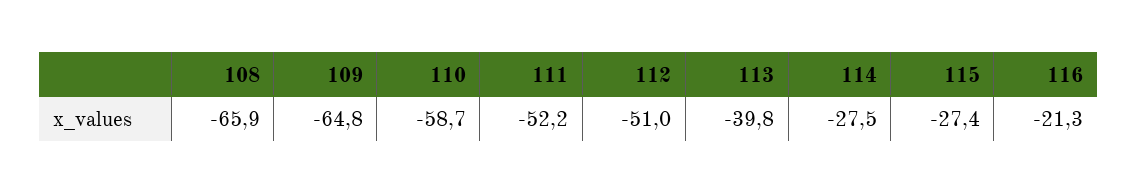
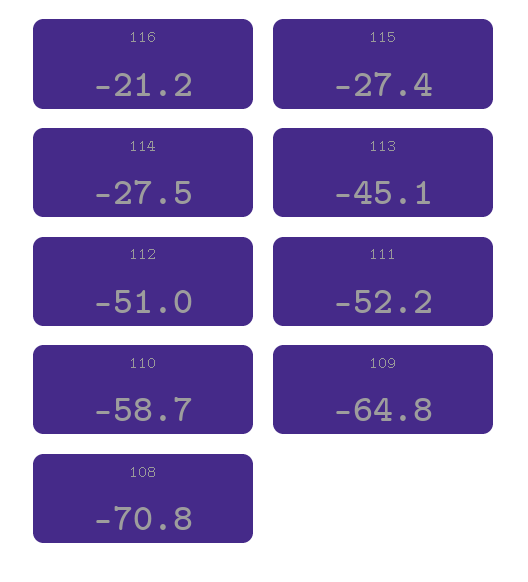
108: -65.9 -> -70.8
113: -39.8 -> -45.1
116: -21.3 -> -21.2

